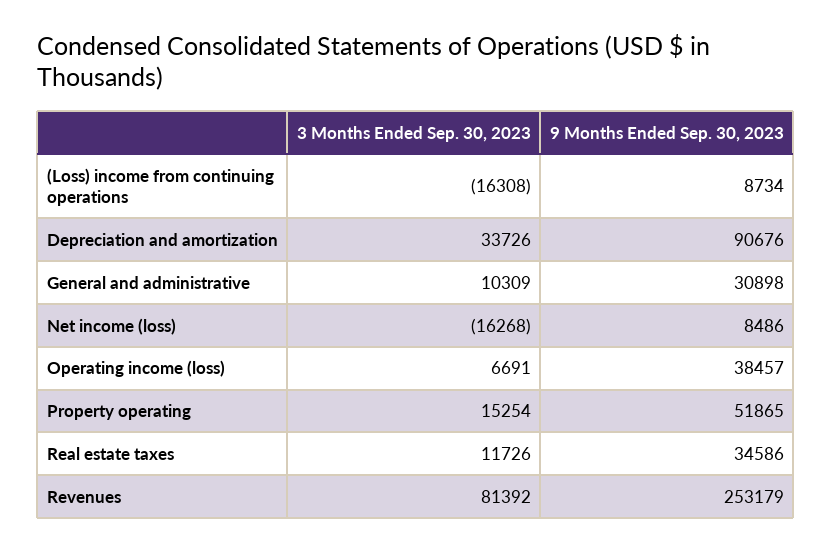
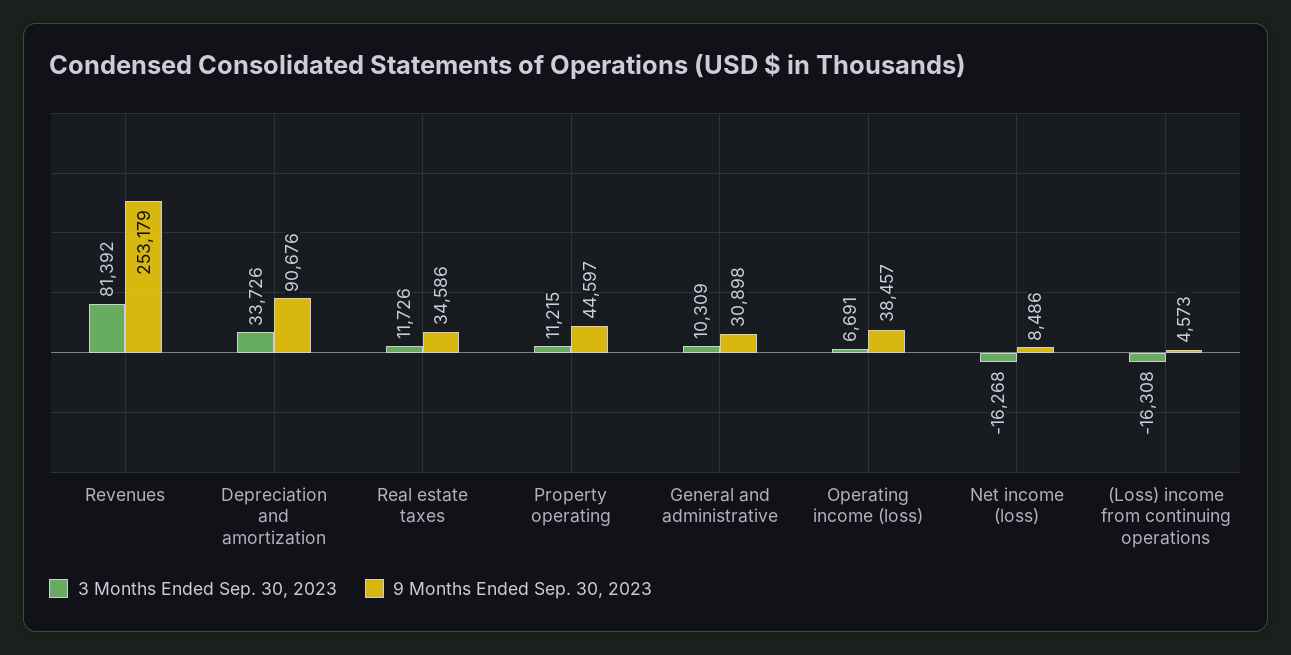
9 Months Ended Sep. 30, 2023, (Loss) income from continuing operations: 8734 -> 4573
3 Months Ended Sep. 30, 2023, Property operating: 15254 -> 11215
9 Months Ended Sep. 30, 2023, Property operating: 51865 -> 44597

